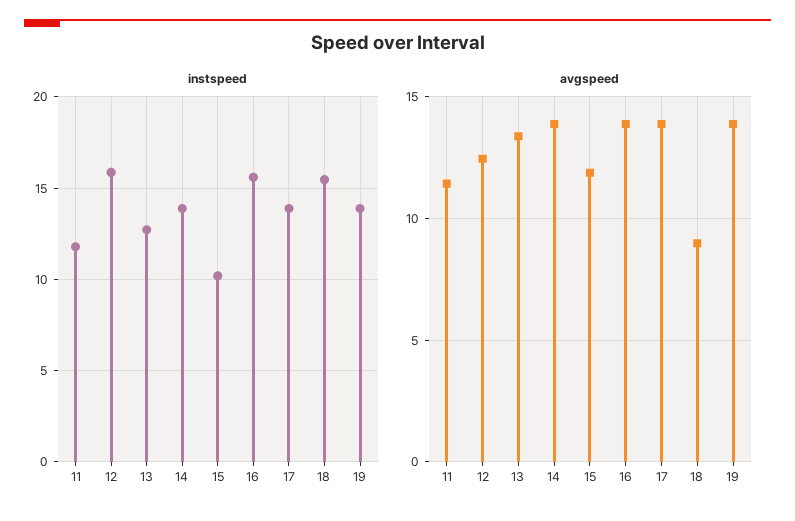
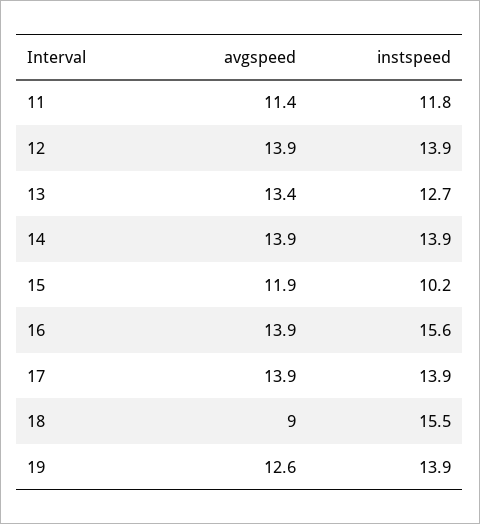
instspeed, 12: 16 -> 13.9
avgspeed, 12: 12.5 -> 13.9
avgspeed, 19: 14 -> 12.6

